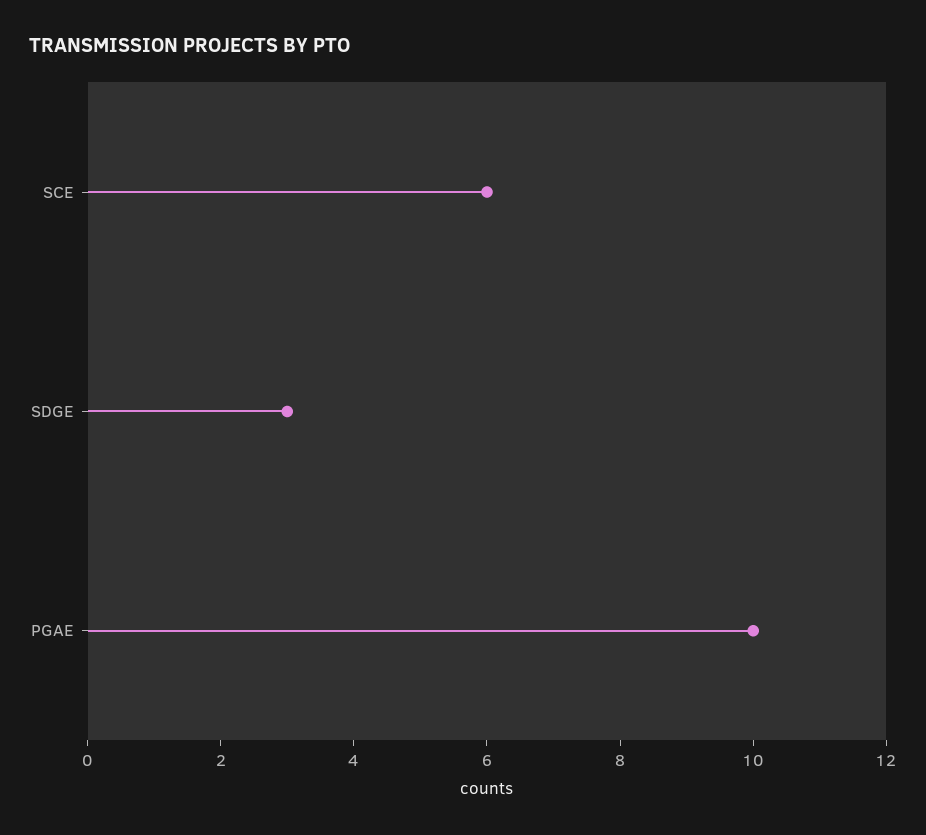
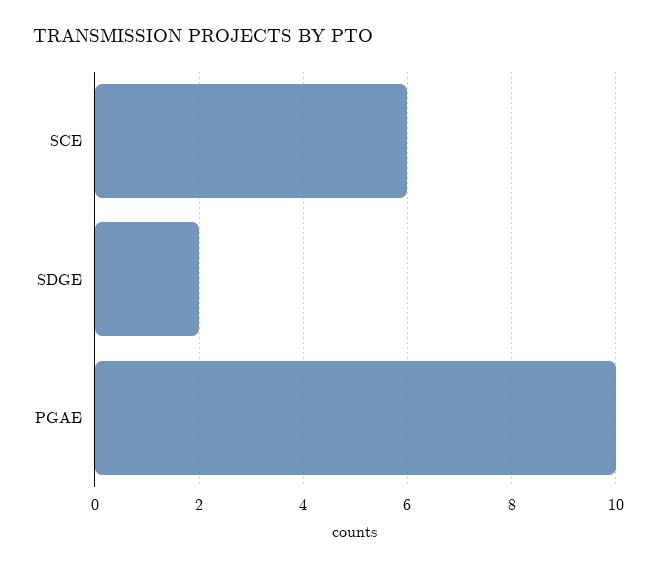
SDGE: 3 -> 2

